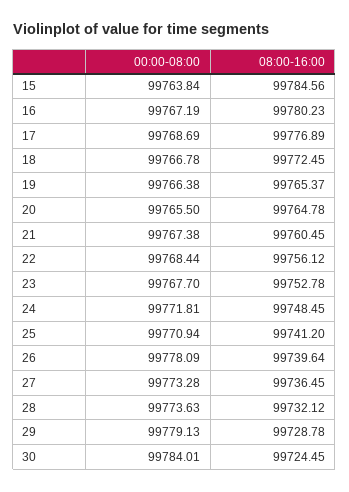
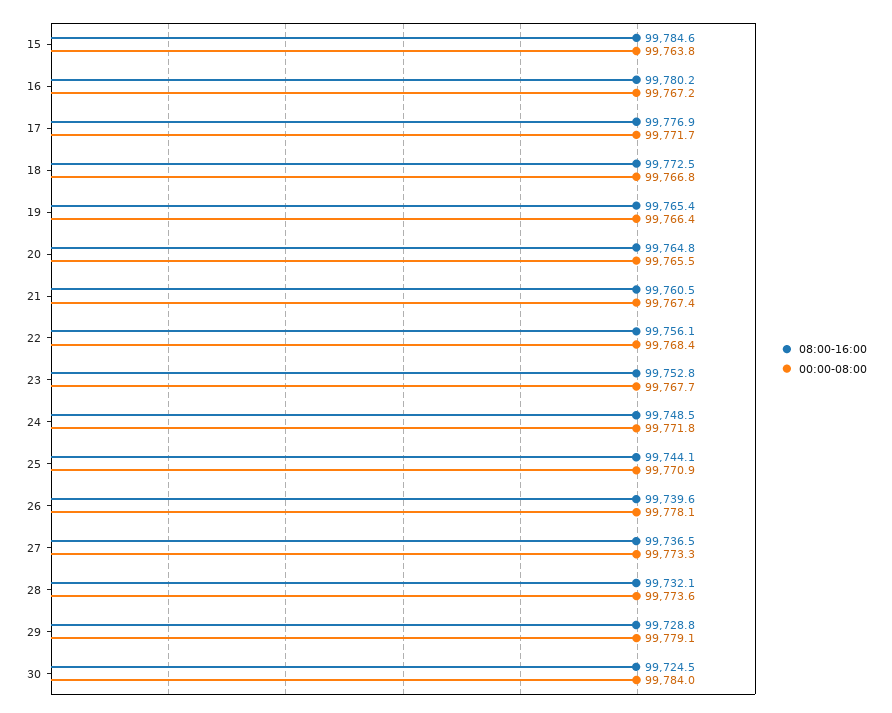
00:00-08:00, 17: 99768.69 -> 99771.7
08:00-16:00, 25: 99741.2 -> 99744.1

